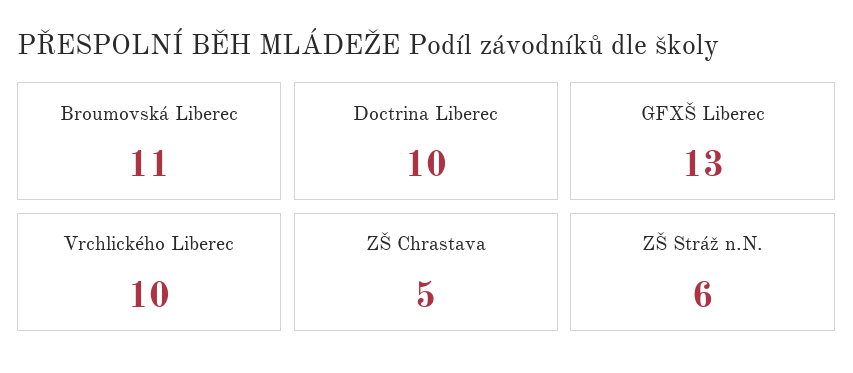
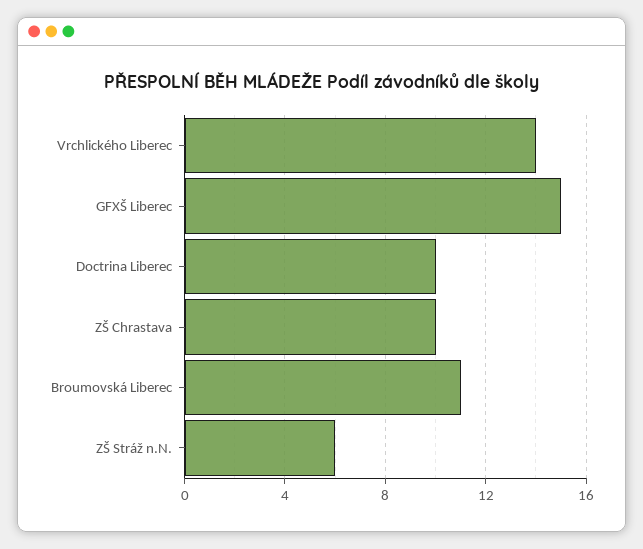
GFXŠ Liberec: 13 -> 15
Vrchlického Liberec: 10 -> 14
ZŠ Chrastava: 5 -> 10

